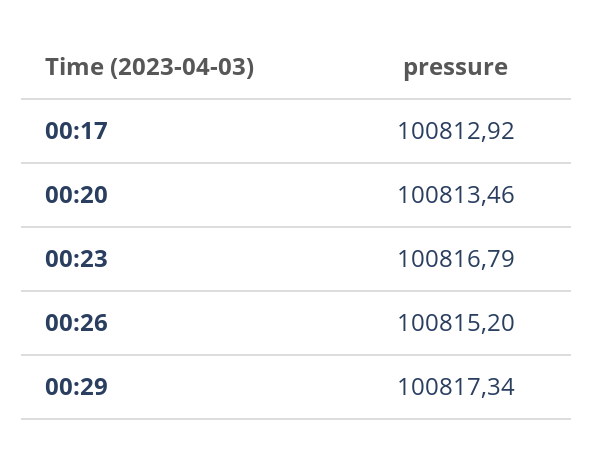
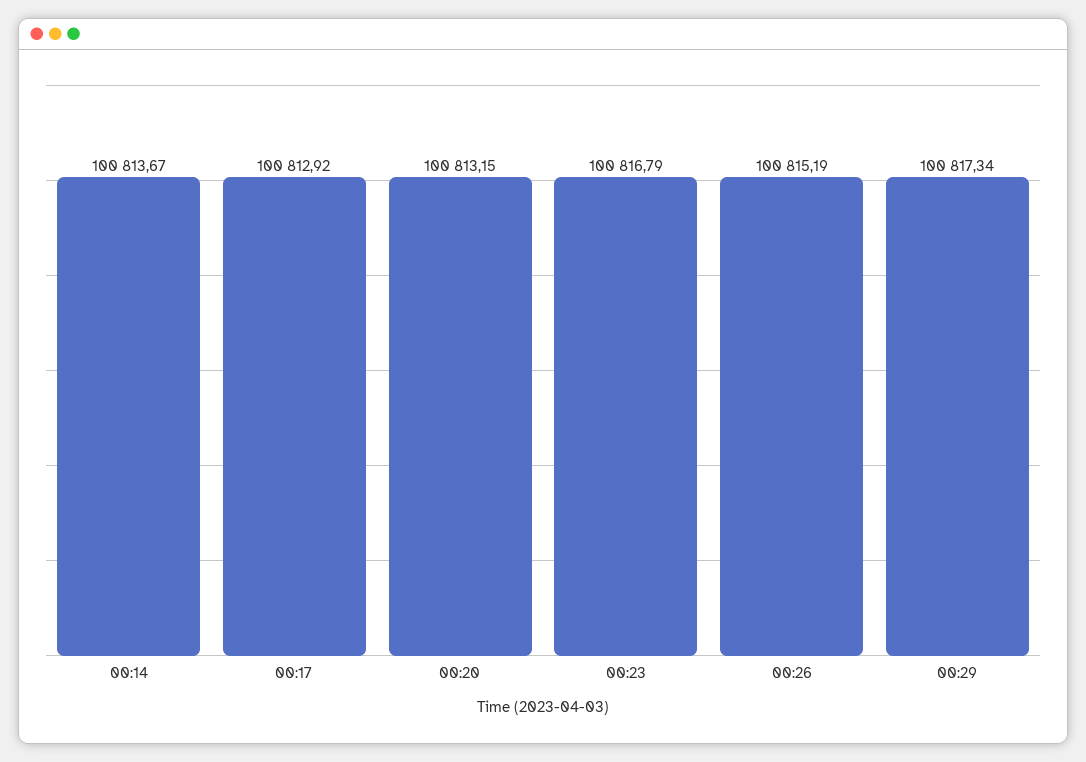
00:20: 100813.46 -> 100813.15
00:26: 100815.2 -> 100815.19
00:14: none -> 100813.67

